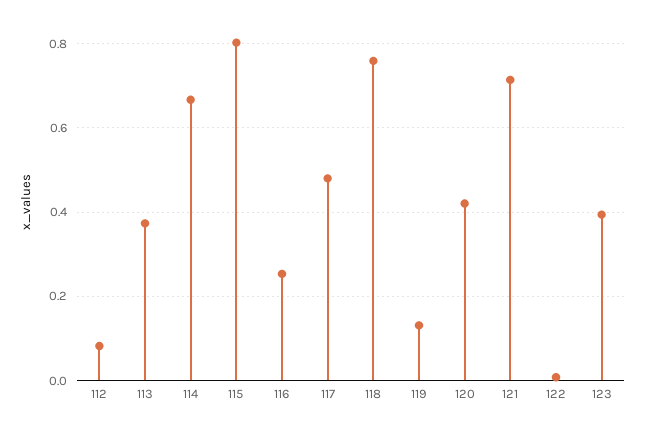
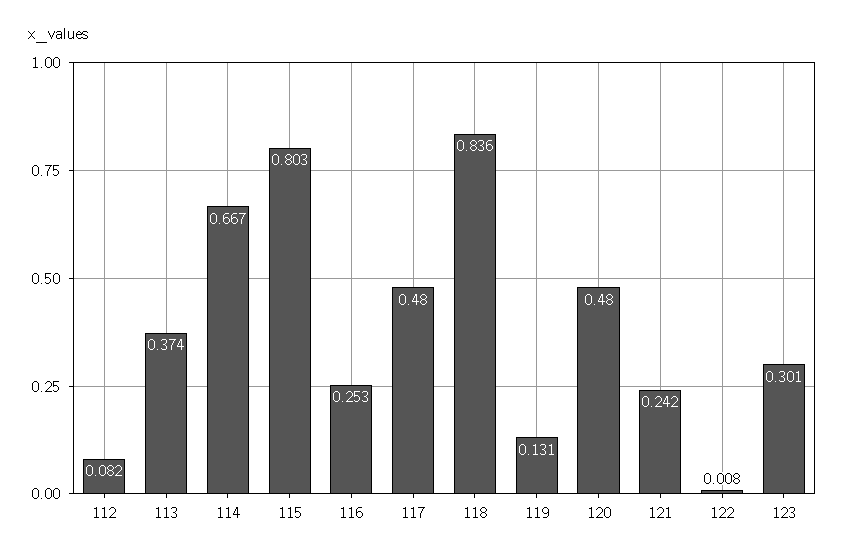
118: 0.76 -> 0.836
120: 0.42 -> 0.48
121: 0.72 -> 0.242
123: 0.4 -> 0.301

